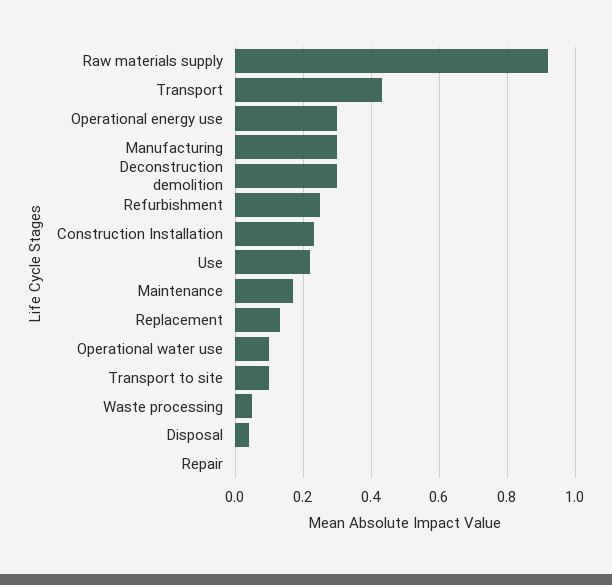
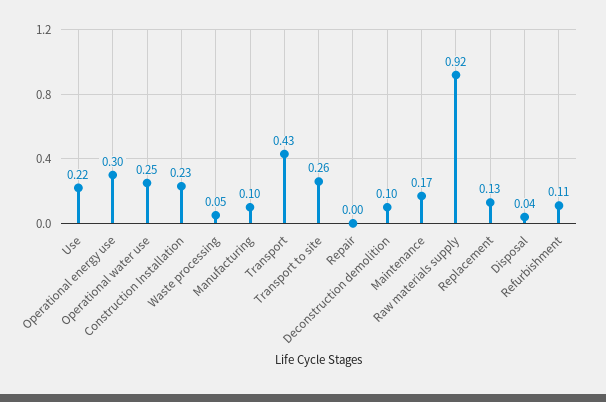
Manufacturing: 0.3 -> 0.1
Deconstruction demolition: 0.3 -> 0.1
Refurbishment: 0.25 -> 0.11
Operational water use: 0.1 -> 0.25
Transport to site: 0.1 -> 0.26

